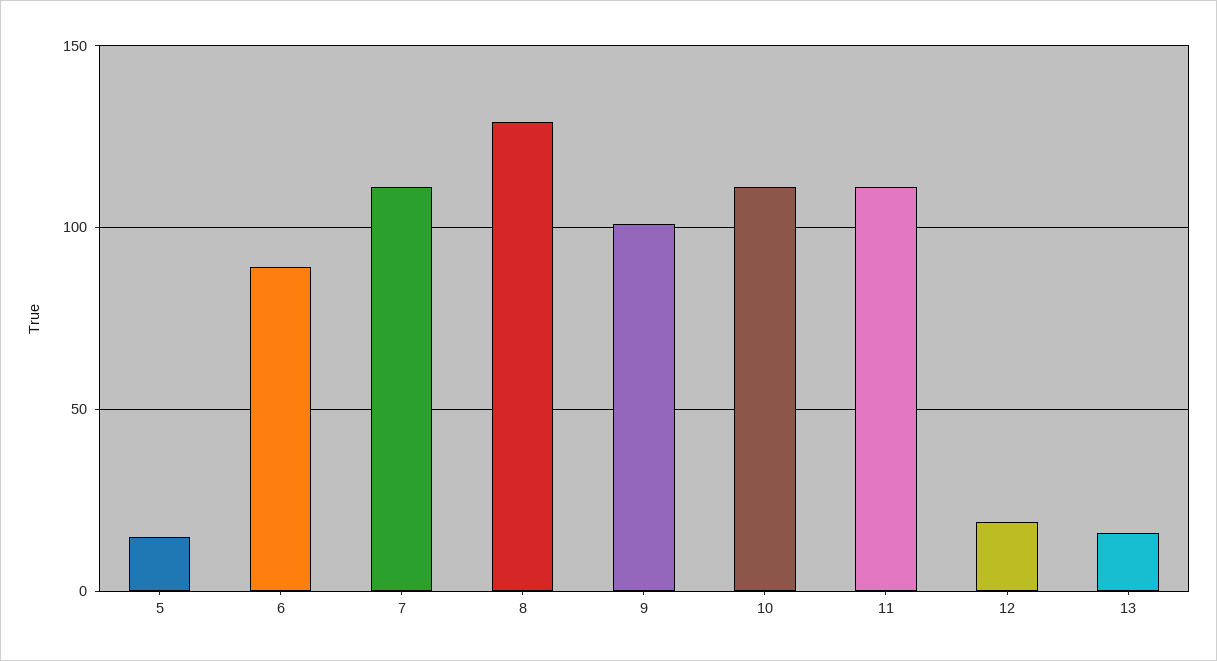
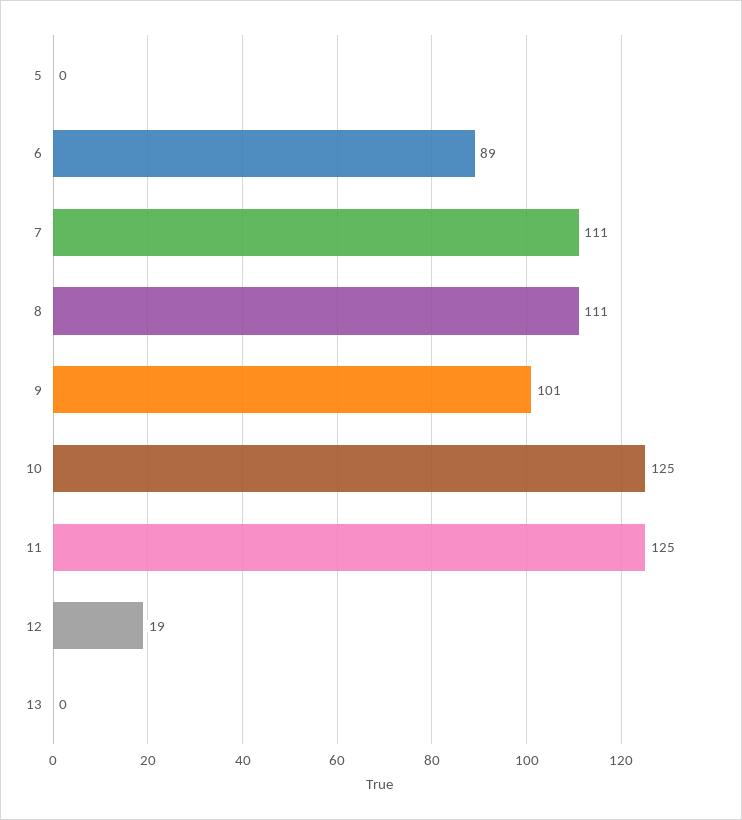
5: 15 -> 0
8: 130 -> 111
10: 110 -> 125
11: 110 -> 125
13: 15 -> 0

